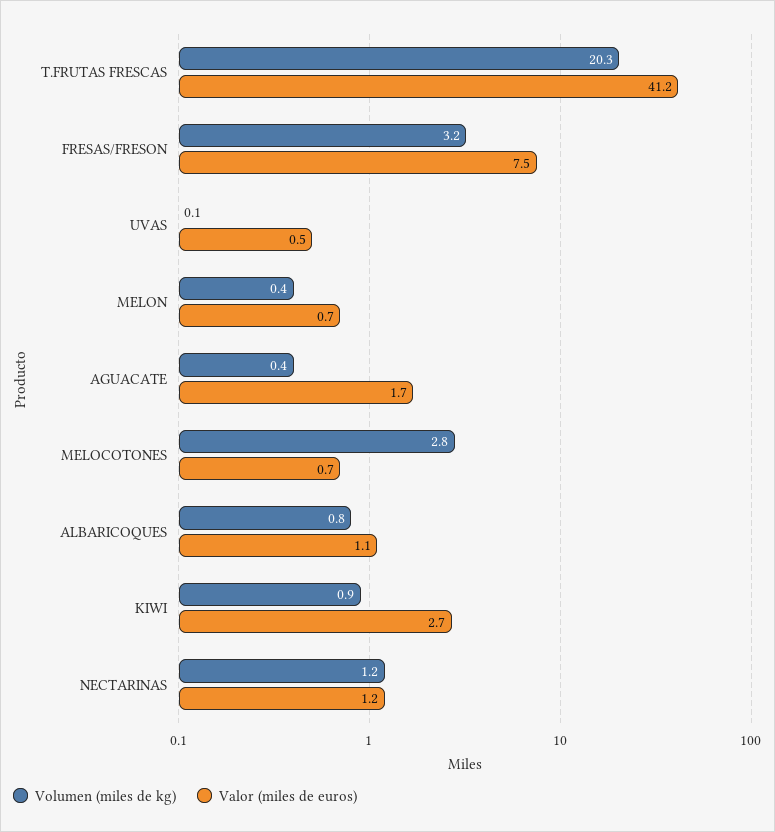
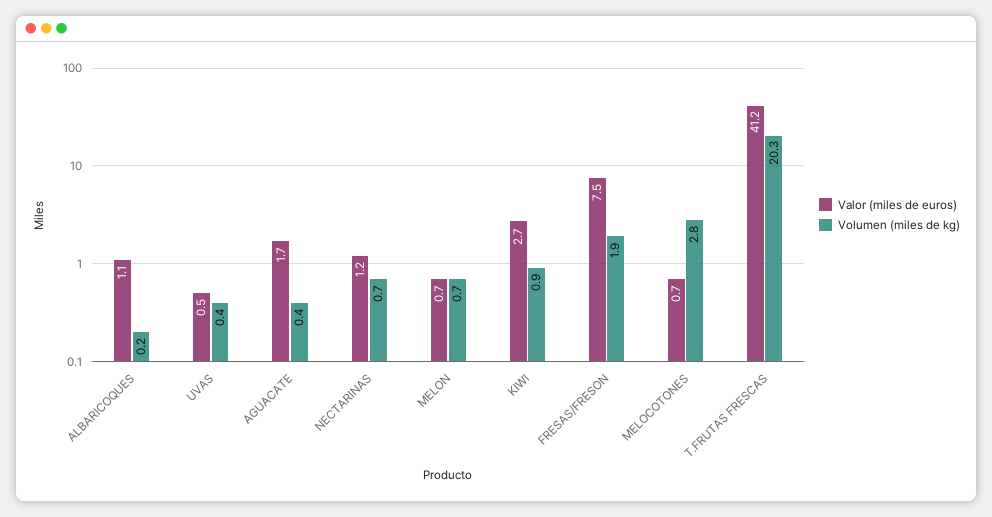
Volumen (miles de kg), FRESAS/FRESON: 3.2 -> 1.9
Volumen (miles de kg), UVAS: 0.1 -> 0.4
Volumen (miles de kg), MELON: 0.4 -> 0.7
Volumen (miles de kg), ALBARICOQUES: 0.8 -> 0.2
Volumen (miles de kg), NECTARINAS: 1.2 -> 0.7

